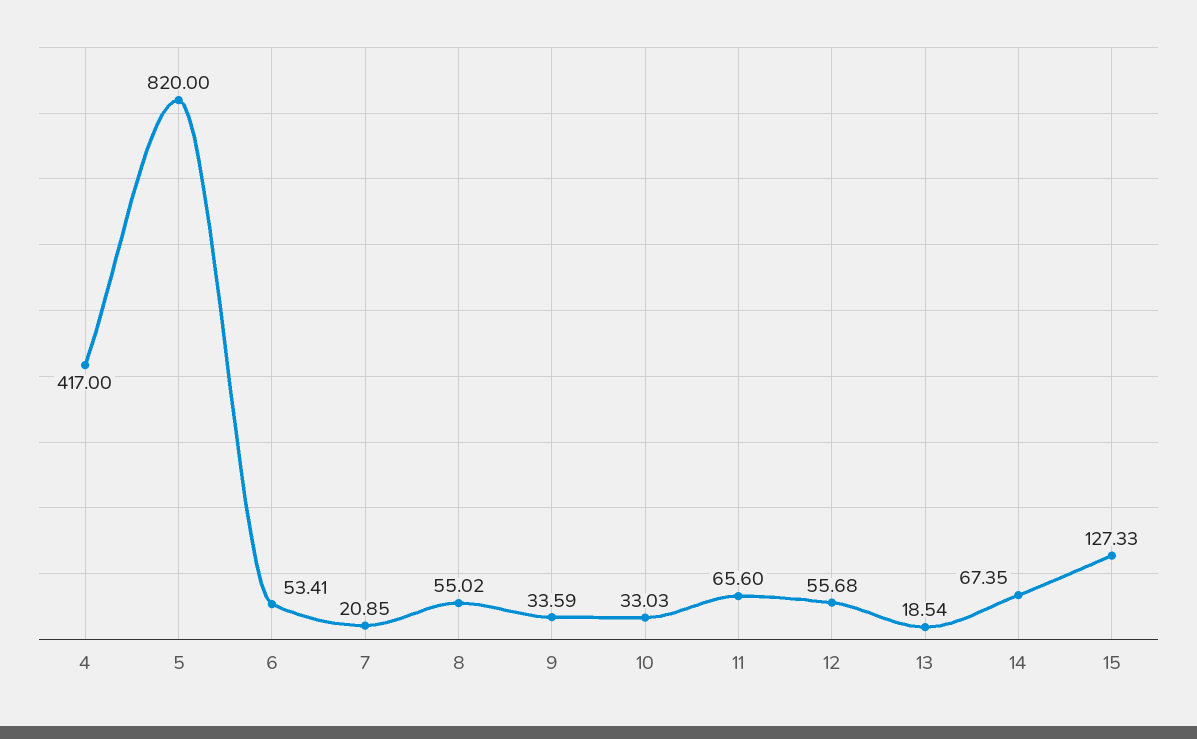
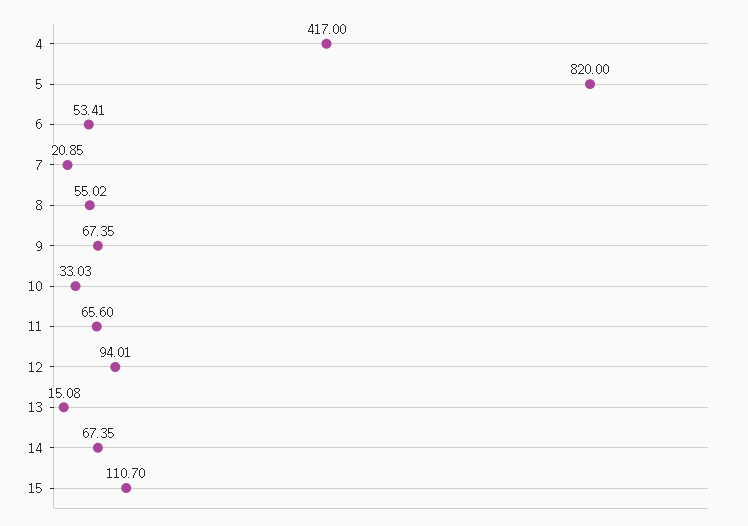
9: 33.59 -> 67.35
12: 55.68 -> 94.01
13: 18.54 -> 15.08
15: 127.33 -> 110.7

